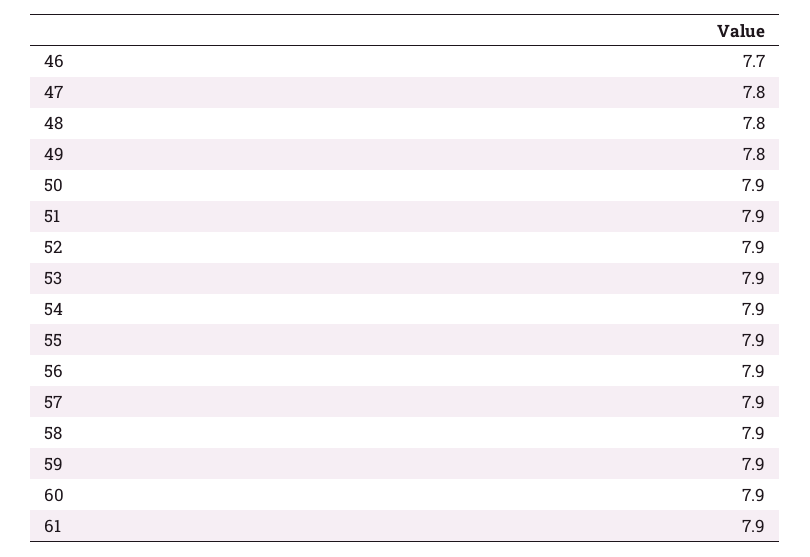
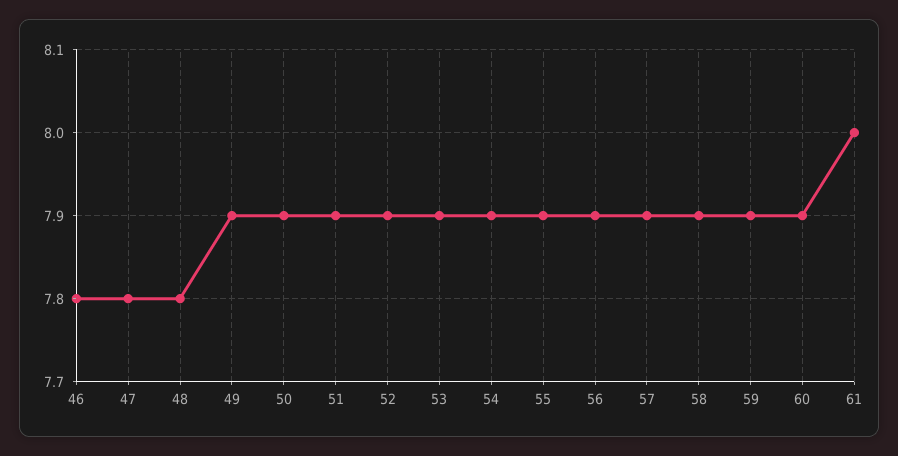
46: 7.7 -> 7.8
49: 7.8 -> 7.9
61: 7.9 -> 8

